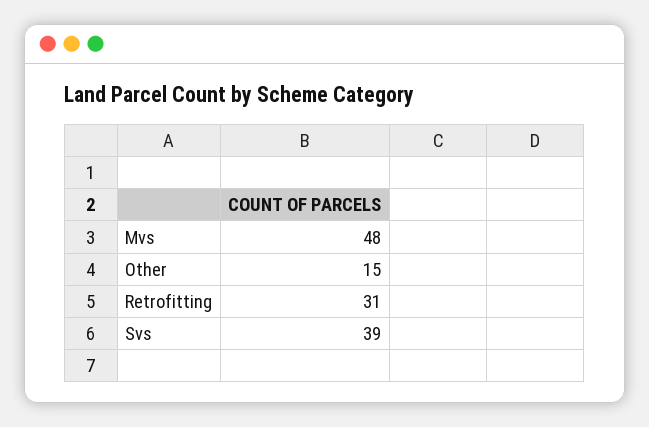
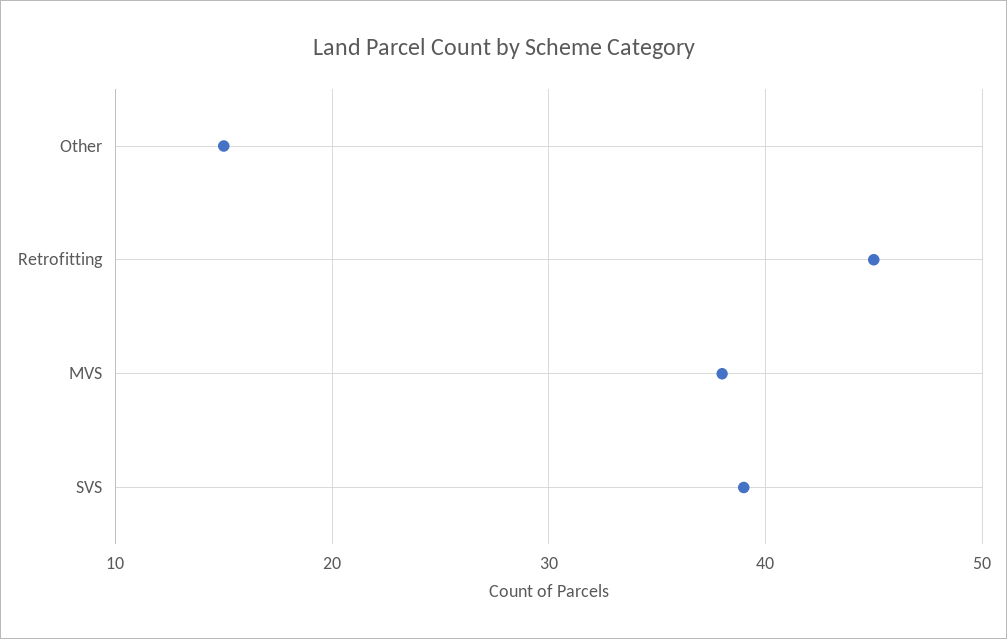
Mvs: 48 -> 38
Retrofitting: 31 -> 45

